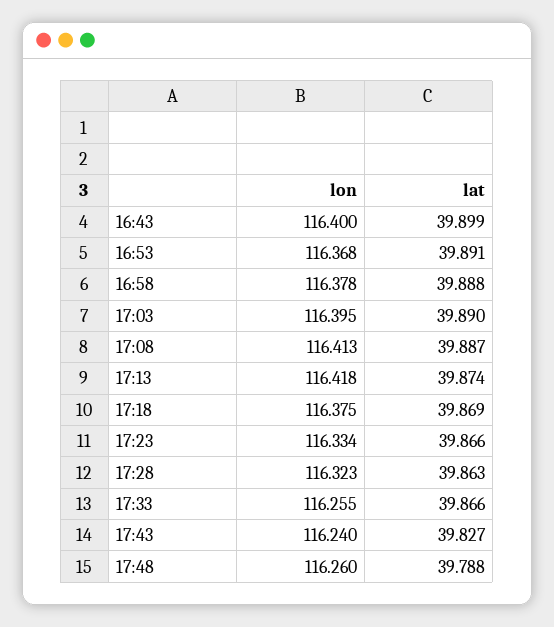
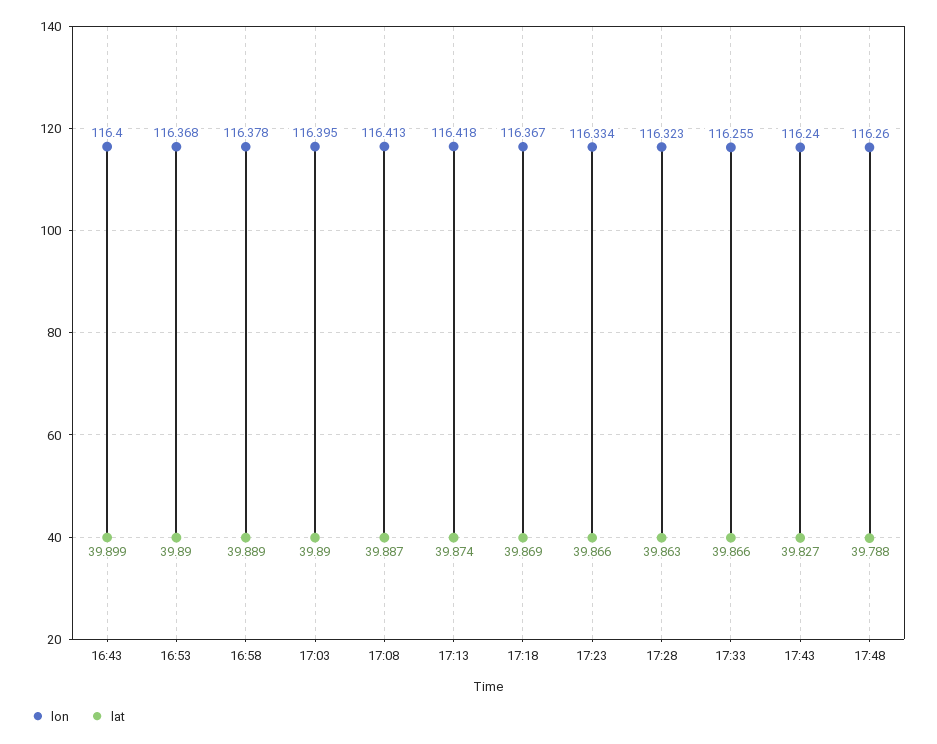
lat, 16:53: 39.891 -> 39.89
lat, 16:58: 39.888 -> 39.889
lon, 17:18: 116.375 -> 116.367

